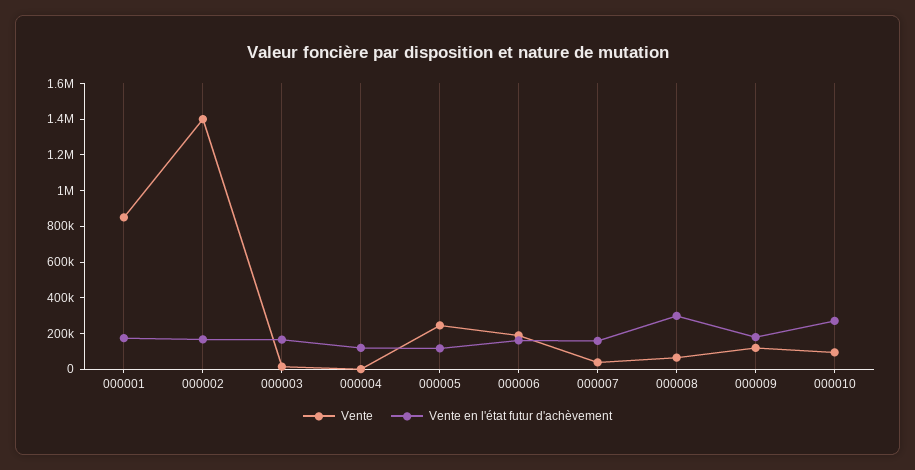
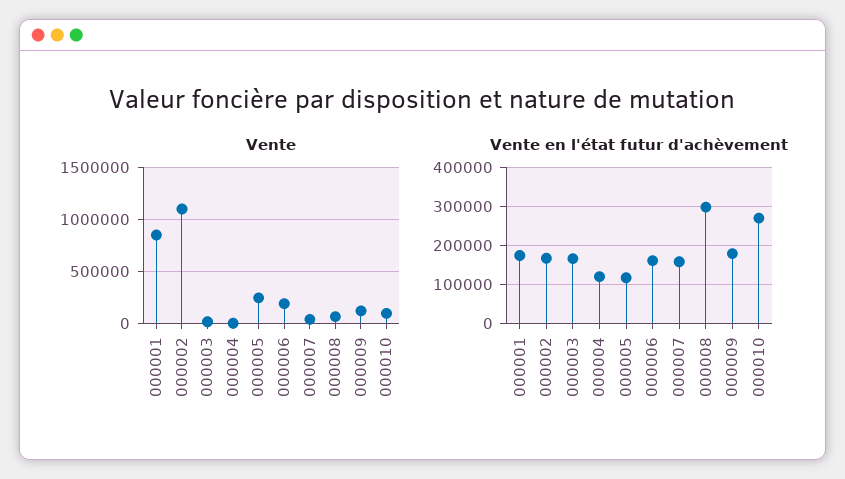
Vente, 000002: 1400000 -> 1100000

